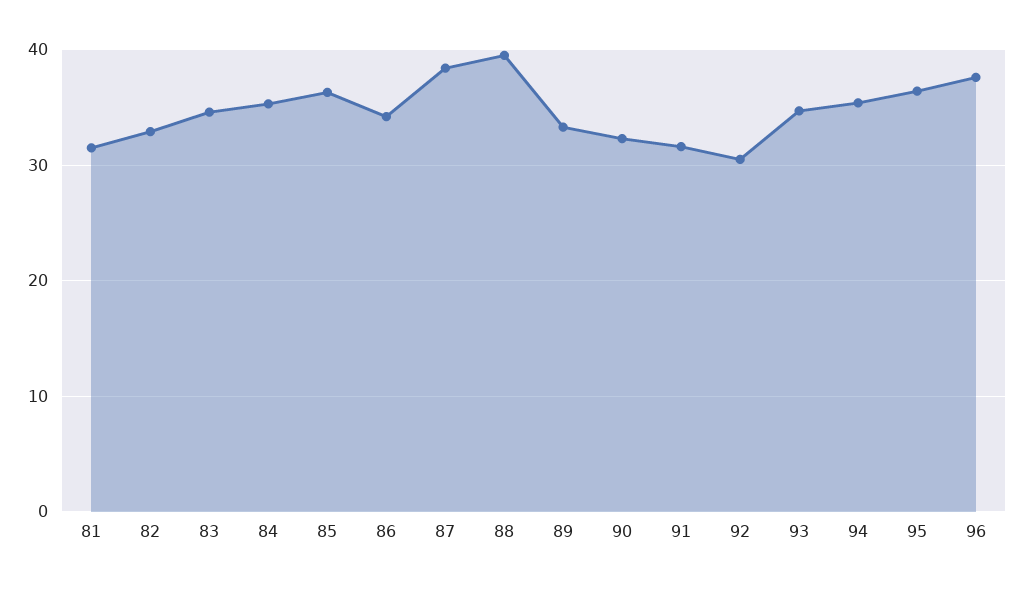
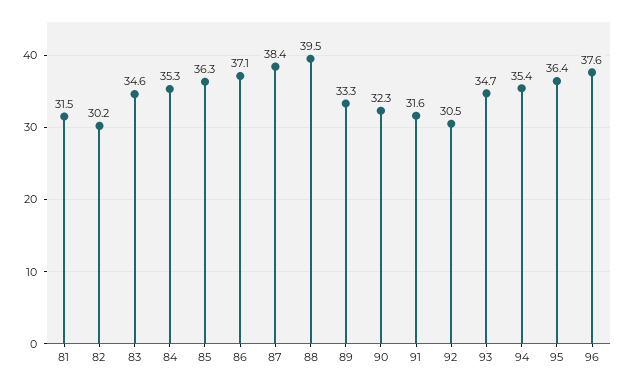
82: 33 -> 30.2
86: 34 -> 37.1

